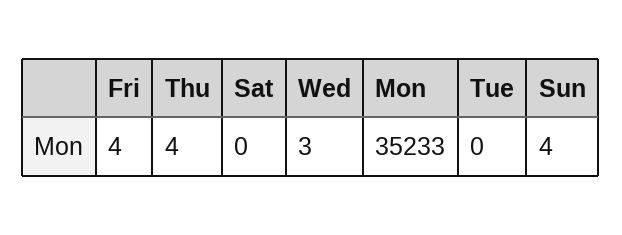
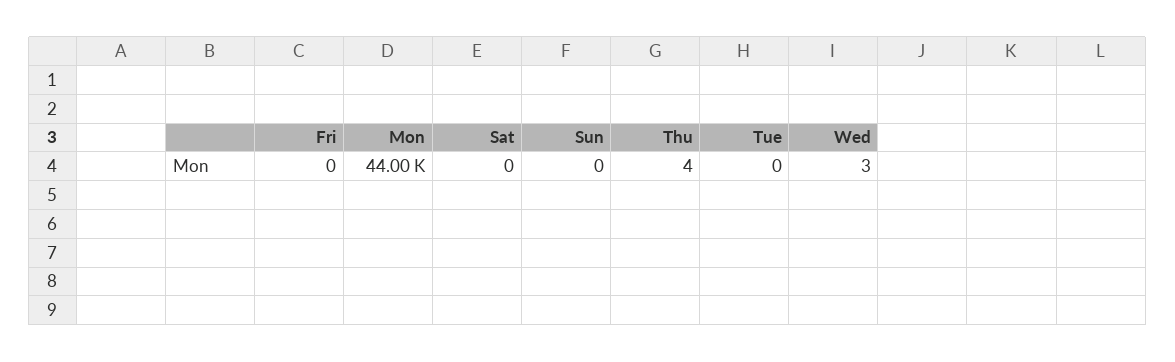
Fri: 4 -> 0
Mon: 35233 -> 44000
Sun: 4 -> 0

